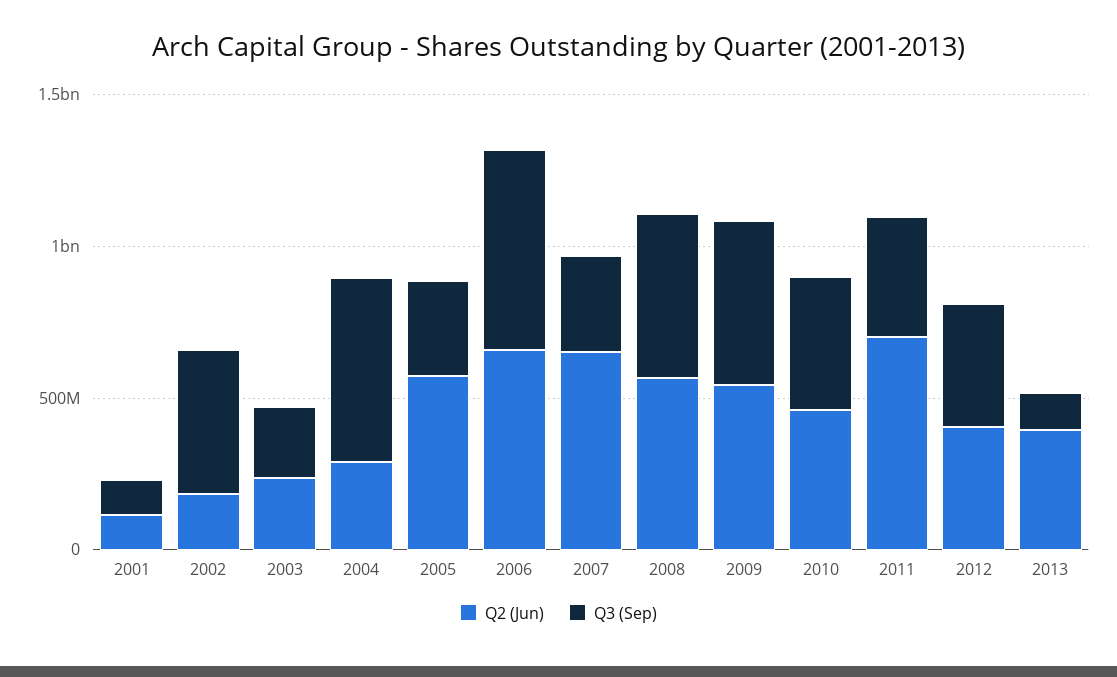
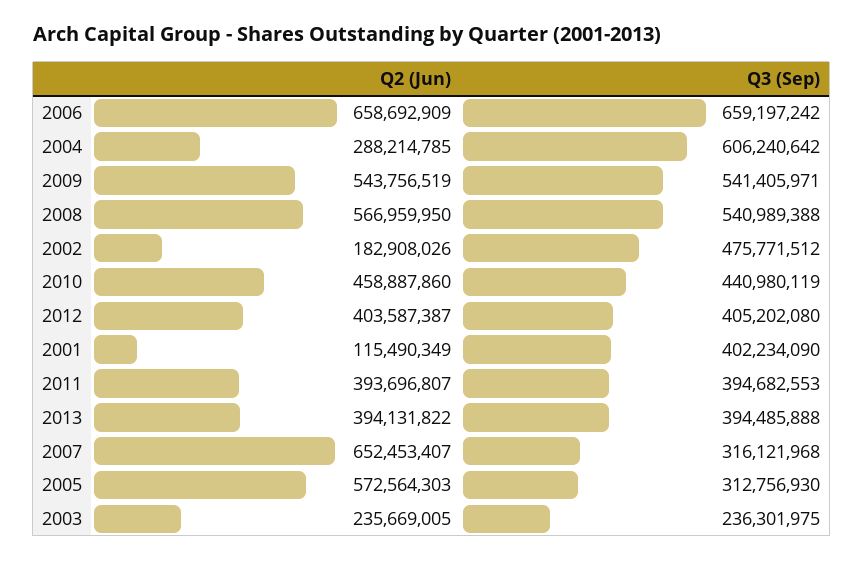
Q3 (Sep), 2001: 100000000 -> 402234090
Q2 (Jun), 2011: 700000000 -> 393696807
Q3 (Sep), 2013: 100000000 -> 394485888

